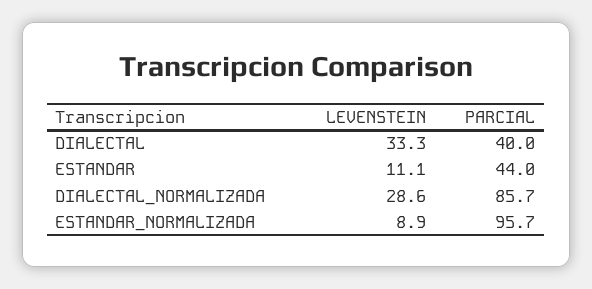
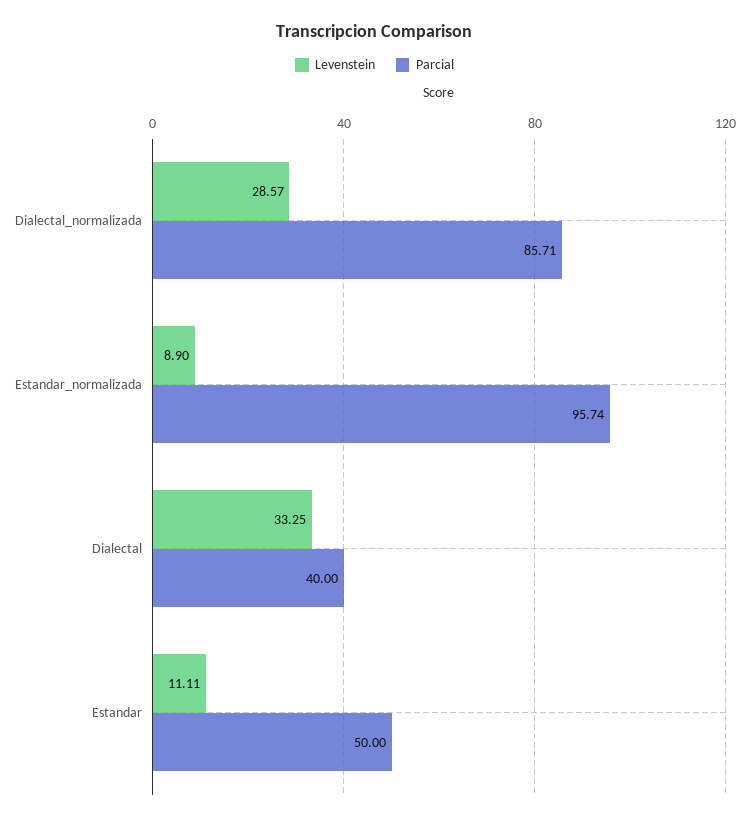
PARCIAL, ESTANDAR: 44 -> 50

